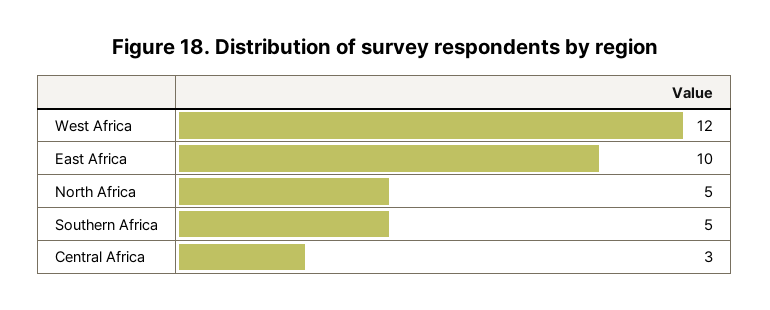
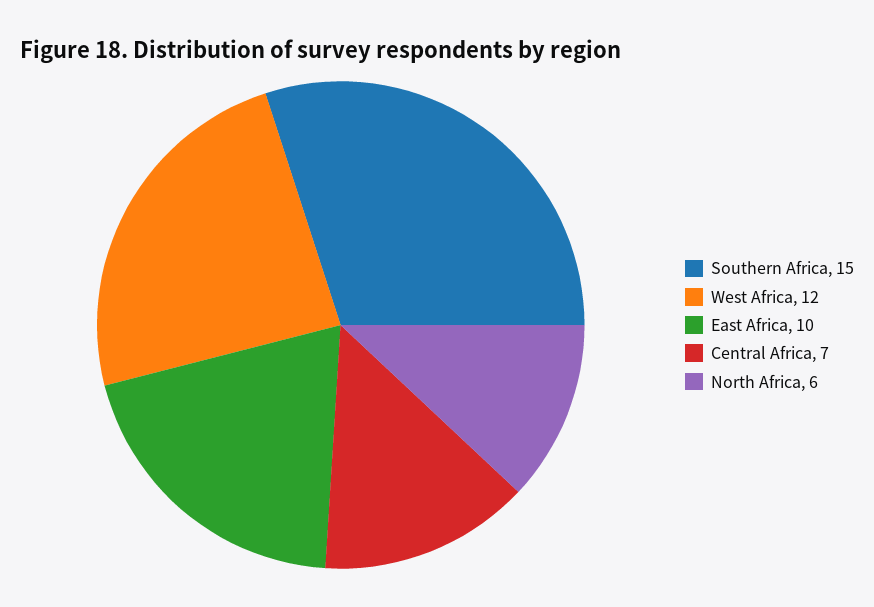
North Africa: 5 -> 6
Southern Africa: 5 -> 15
Central Africa: 3 -> 7

